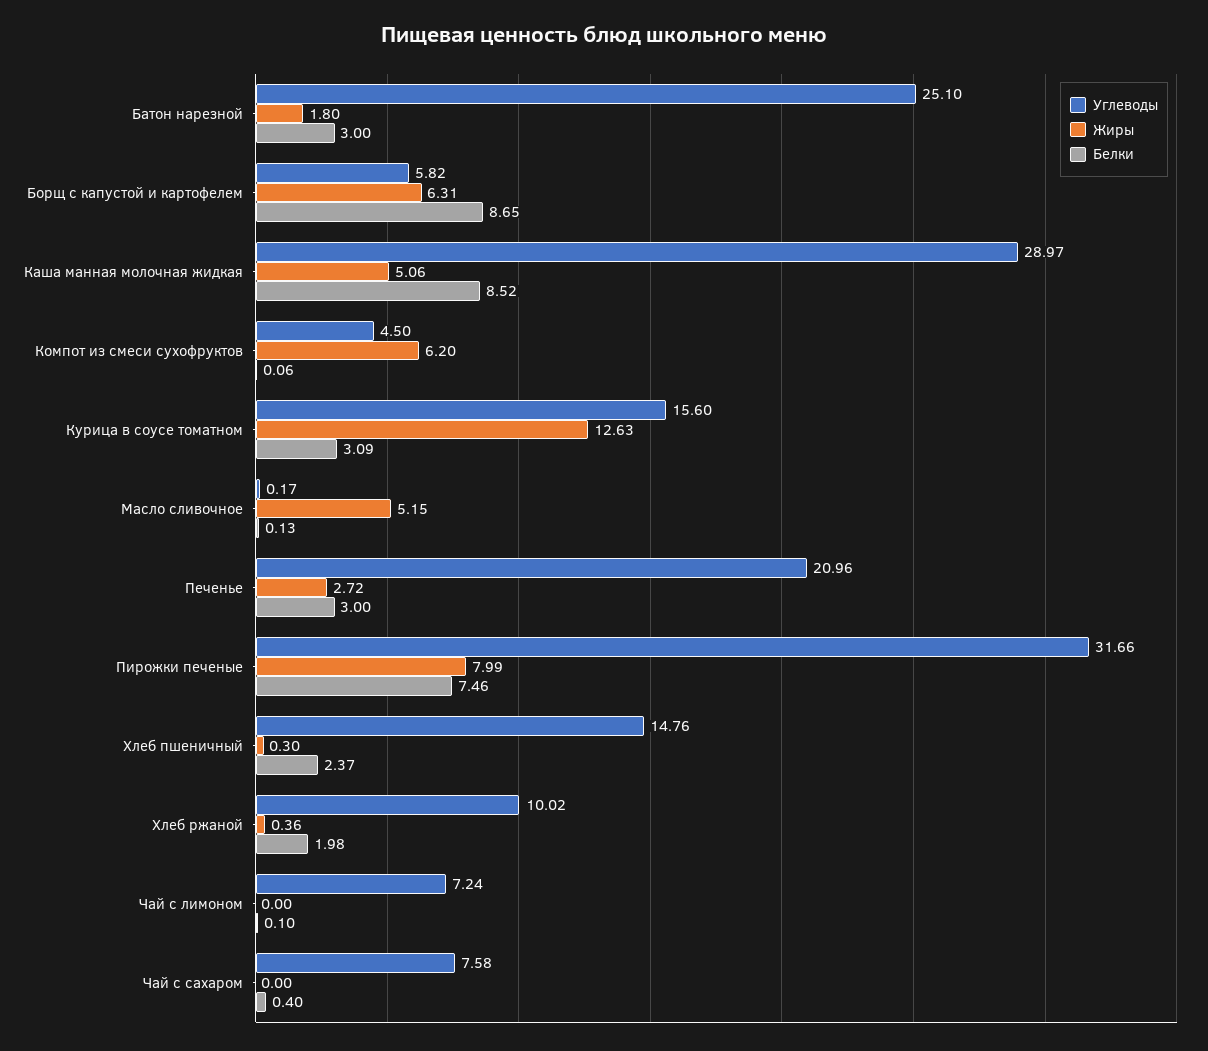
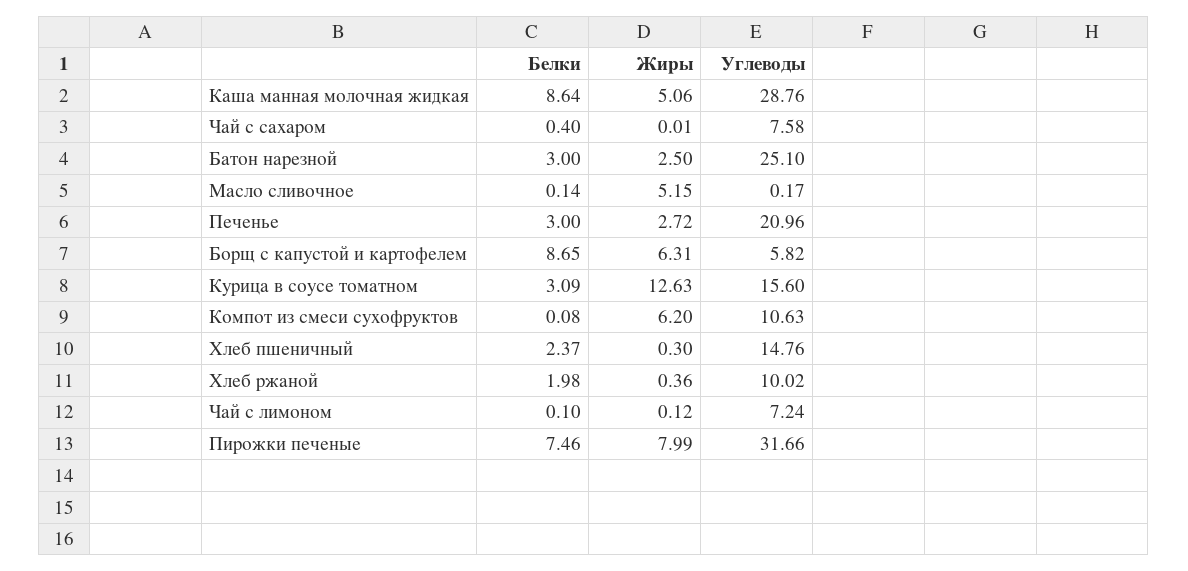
Жиры, Батон нарезной: 1.8 -> 2.5
Углеводы, Каша манная молочная жидкая: 28.97 -> 28.76
Белки, Каша манная молочная жидкая: 8.52 -> 8.64
Углеводы, Компот из смеси сухофруктов: 4.5 -> 10.63
Белки, Компот из смеси сухофруктов: 0.06 -> 0.08
Белки, Масло сливочное: 0.13 -> 0.14
Жиры, Чай с лимоном: 0 -> 0.12
Жиры, Чай с сахаром: 0 -> 0.01

